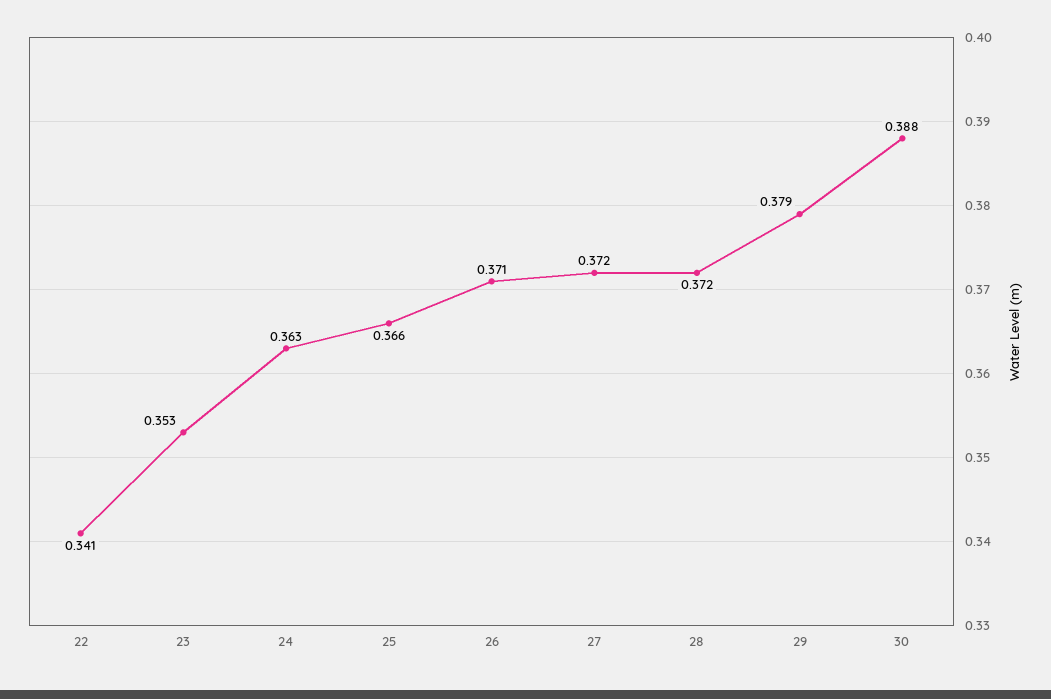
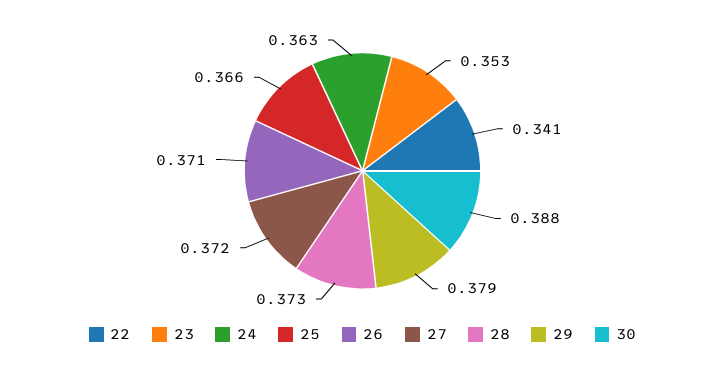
28: 0.372 -> 0.373

